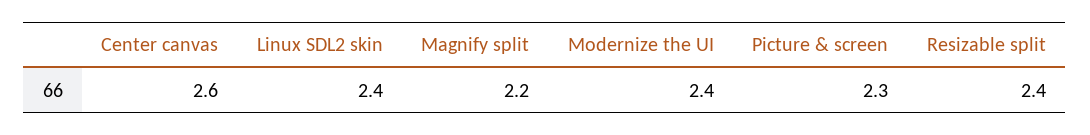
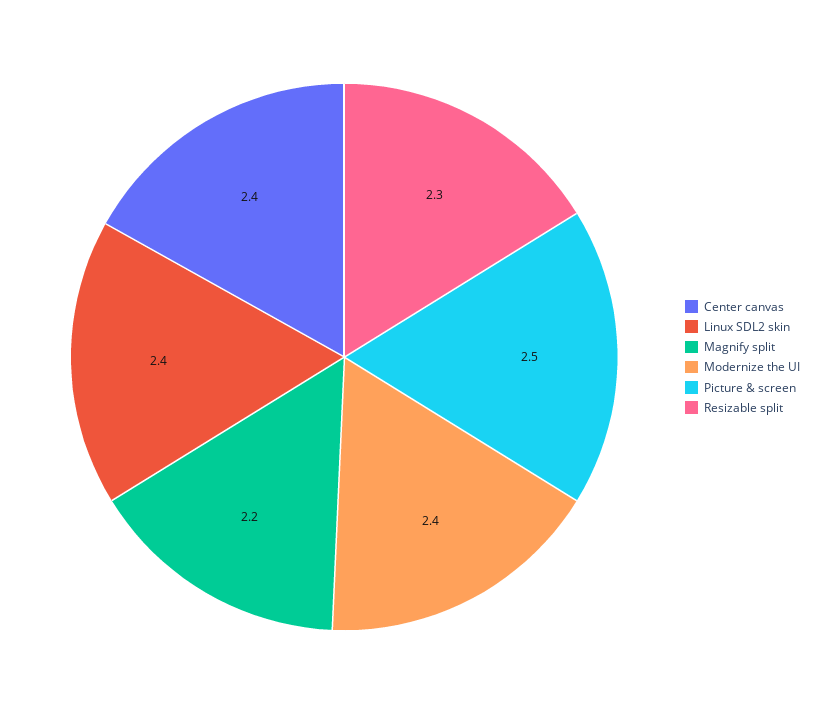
Center canvas: 2.6 -> 2.4
Picture & screen: 2.3 -> 2.5
Resizable split: 2.4 -> 2.3

